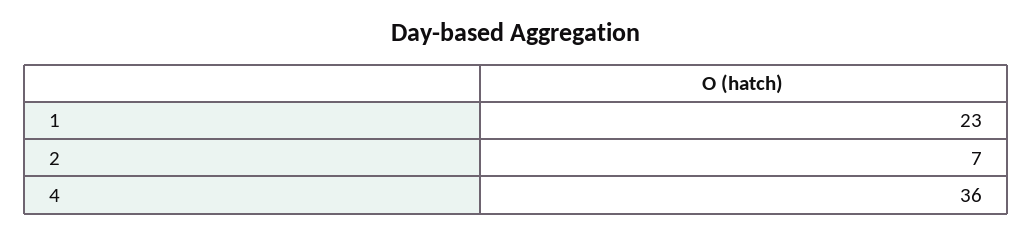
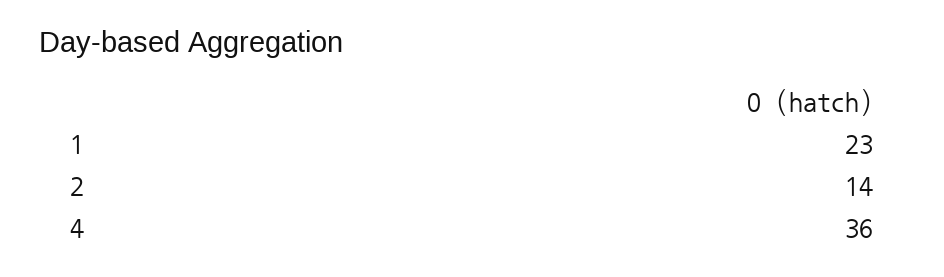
2: 7 -> 14

